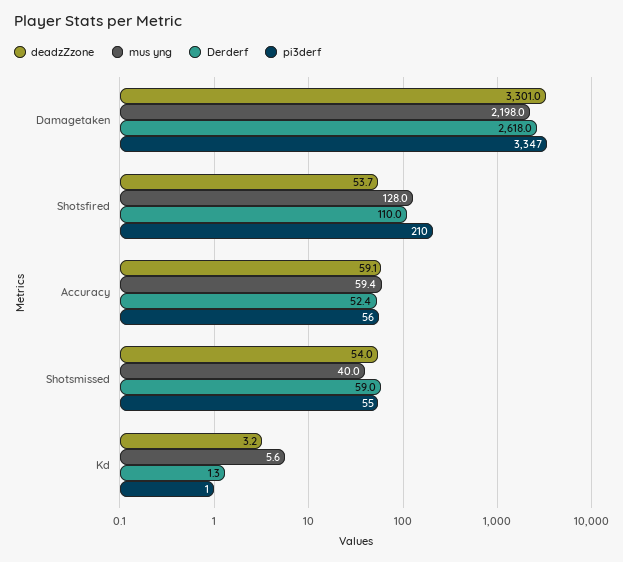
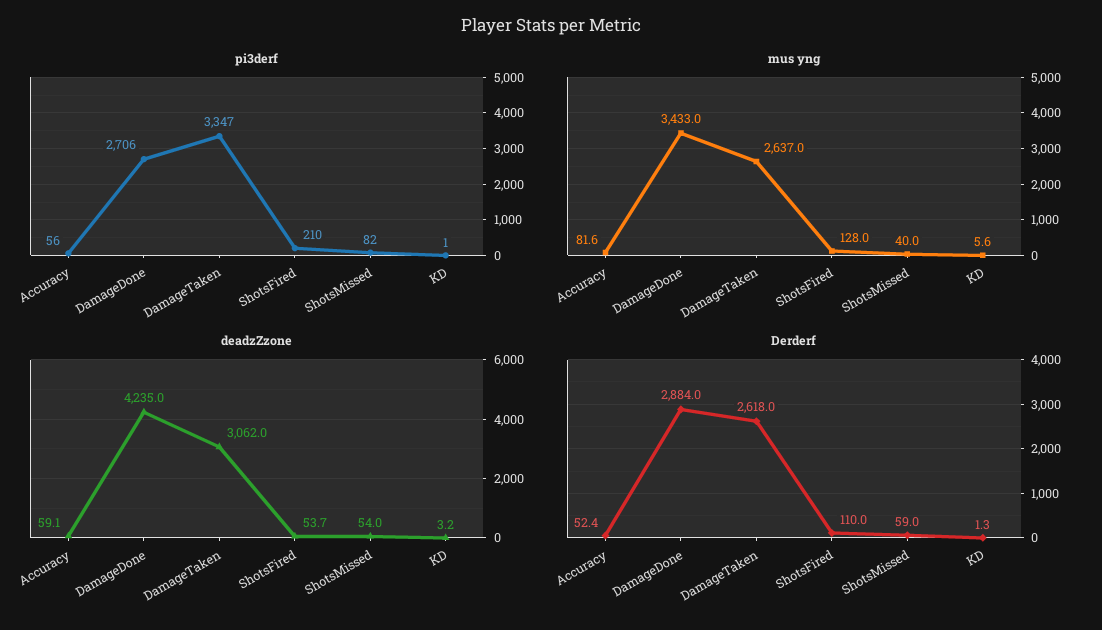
deadzZzone, Damagetaken: 3301 -> 3062
mus yng, Damagetaken: 2198 -> 2637
mus yng, Accuracy: 59.4 -> 81.6
pi3derf, Shotsmissed: 55 -> 82
pi3derf, DamageDone: none -> 2706
mus yng, DamageDone: none -> 3433
deadzZzone, DamageDone: none -> 4235
Derderf, DamageDone: none -> 2884

